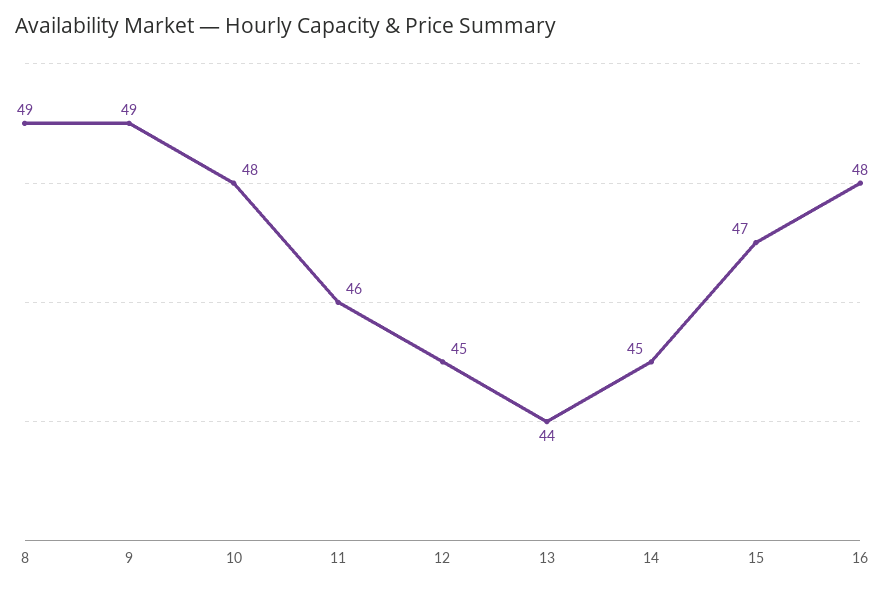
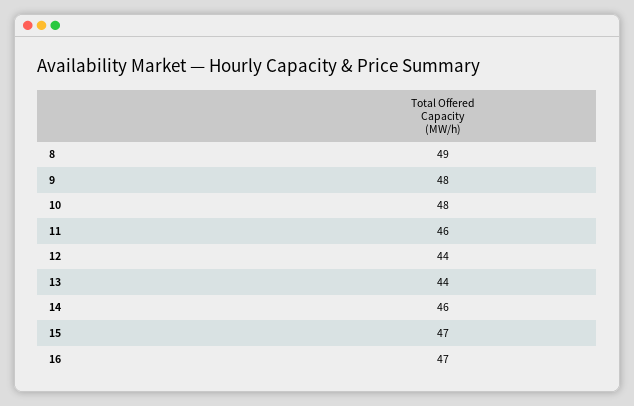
9: 49 -> 48
12: 45 -> 44
14: 45 -> 46
16: 48 -> 47

